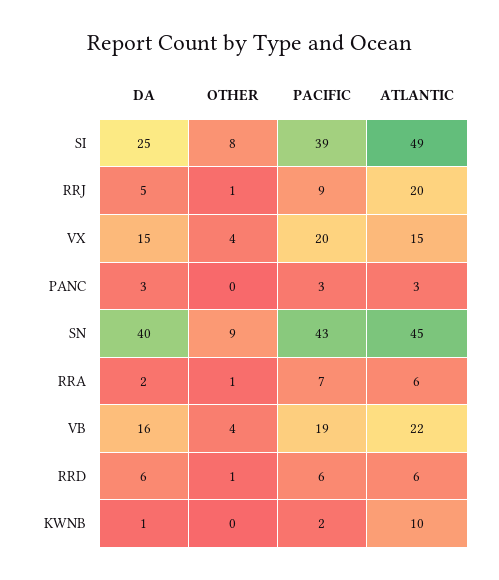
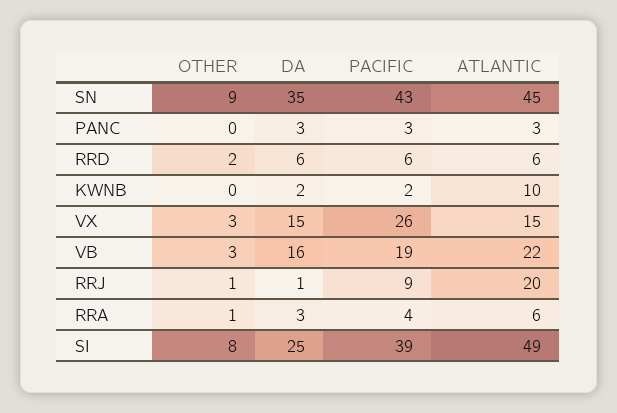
DA, RRJ: 5 -> 1
OTHER, VX: 4 -> 3
PACIFIC, VX: 20 -> 26
DA, SN: 40 -> 35
DA, RRA: 2 -> 3
PACIFIC, RRA: 7 -> 4
OTHER, VB: 4 -> 3
OTHER, RRD: 1 -> 2
DA, KWNB: 1 -> 2

